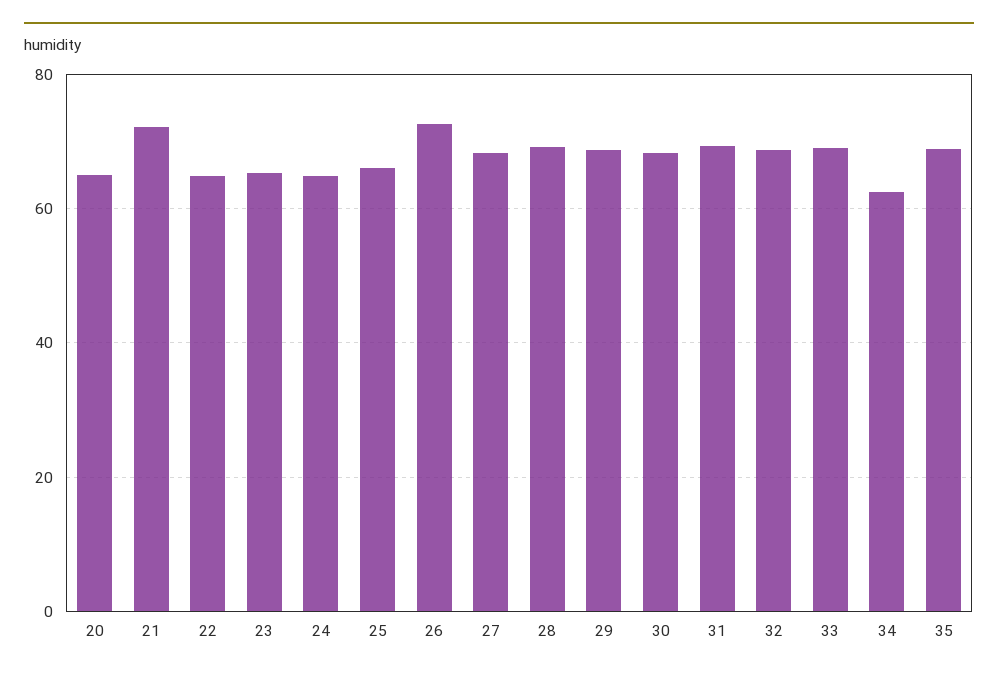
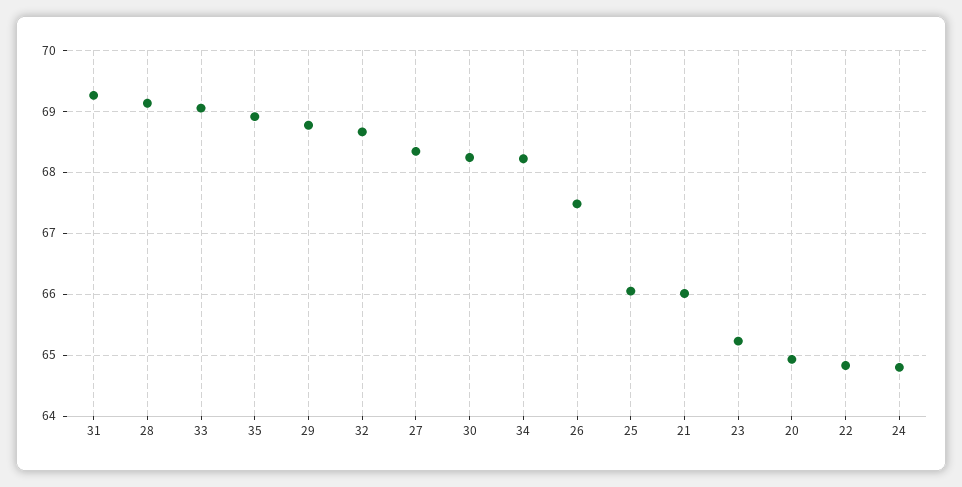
21: 72 -> 66
26: 72 -> 67.5
34: 62 -> 68.2

